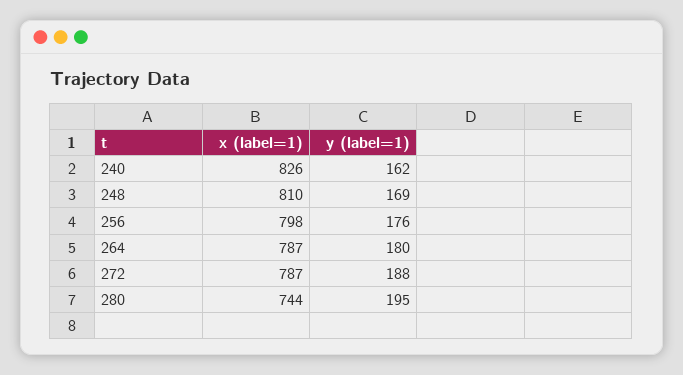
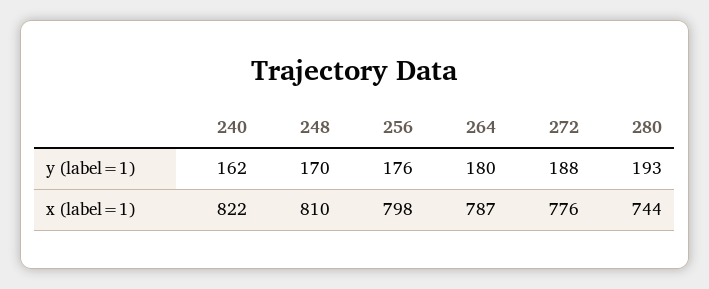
x (label=1), 240: 826 -> 822
y (label=1), 248: 169 -> 170
x (label=1), 272: 787 -> 776
y (label=1), 280: 195 -> 193

